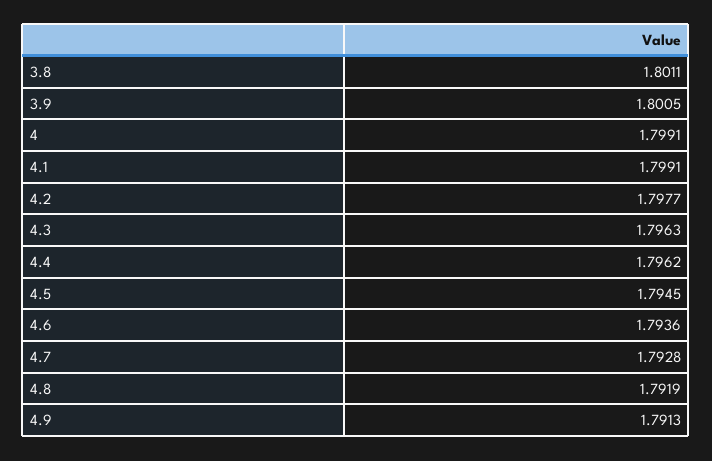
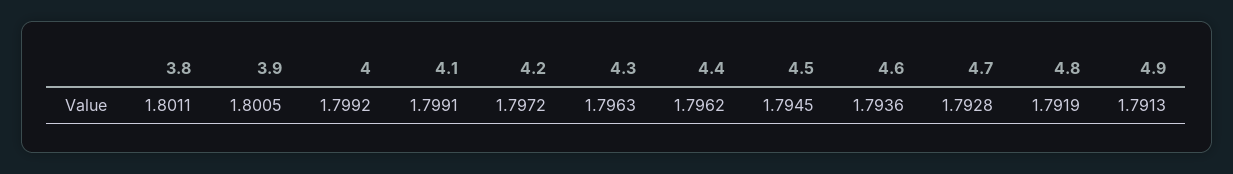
4: 1.7991 -> 1.7992
4.2: 1.7977 -> 1.7972

